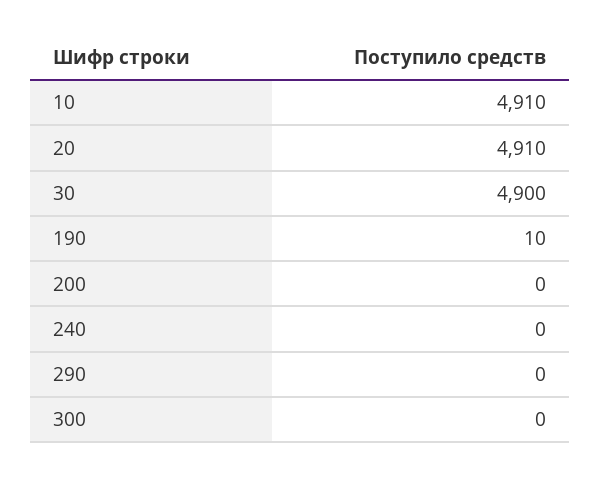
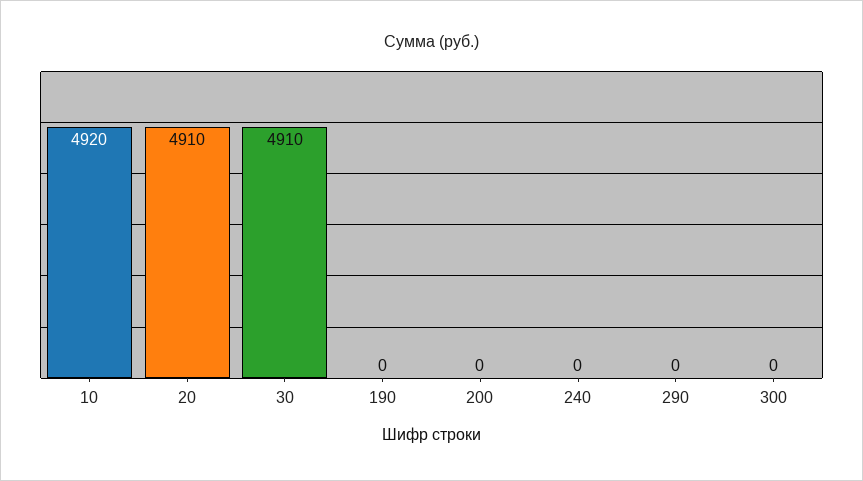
10: 4910 -> 4920
30: 4900 -> 4910
190: 10 -> 0

